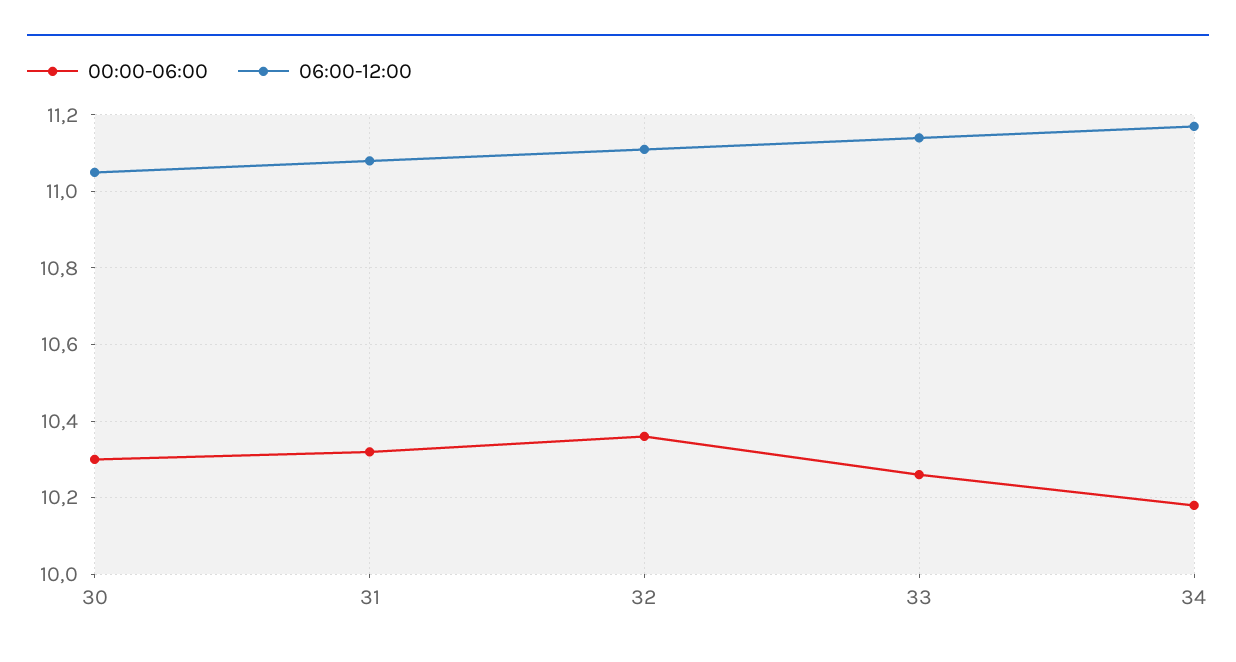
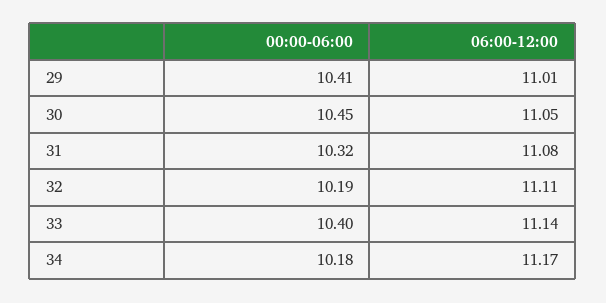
00:00-06:00, 30: 10.3 -> 10.45
00:00-06:00, 32: 10.35 -> 10.19
00:00-06:00, 33: 10.25 -> 10.4
00:00-06:00, 29: none -> 10.41
06:00-12:00, 29: none -> 11.01

